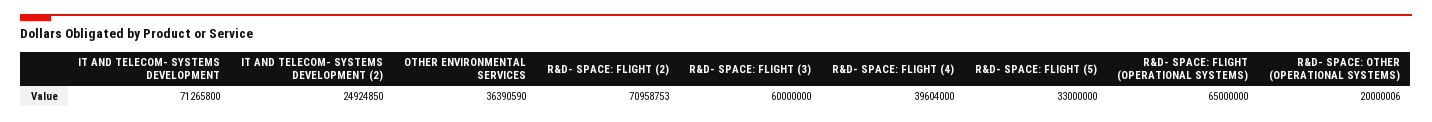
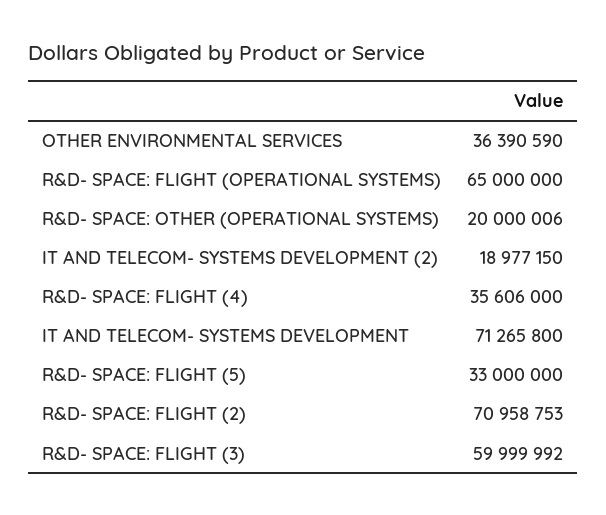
IT AND TELECOM- SYSTEMS DEVELOPMENT (2): 24924850 -> 18977150
R&D- SPACE: FLIGHT (3): 60000000 -> 59999992
R&D- SPACE: FLIGHT (4): 39604000 -> 35606000

